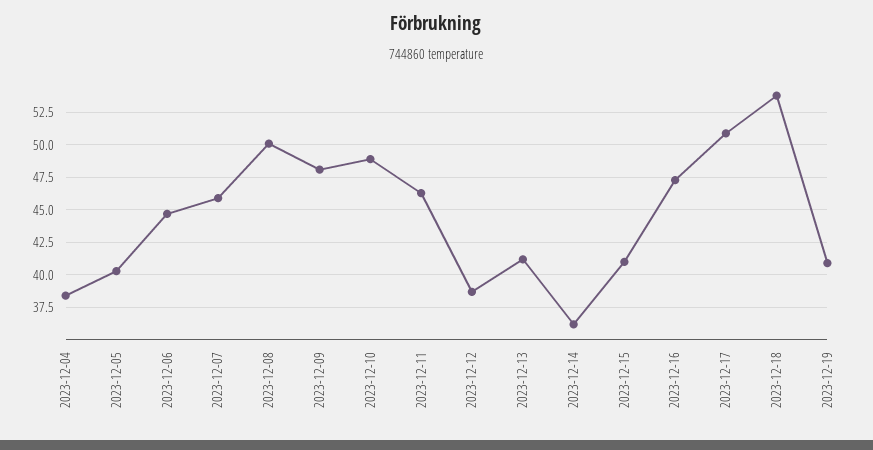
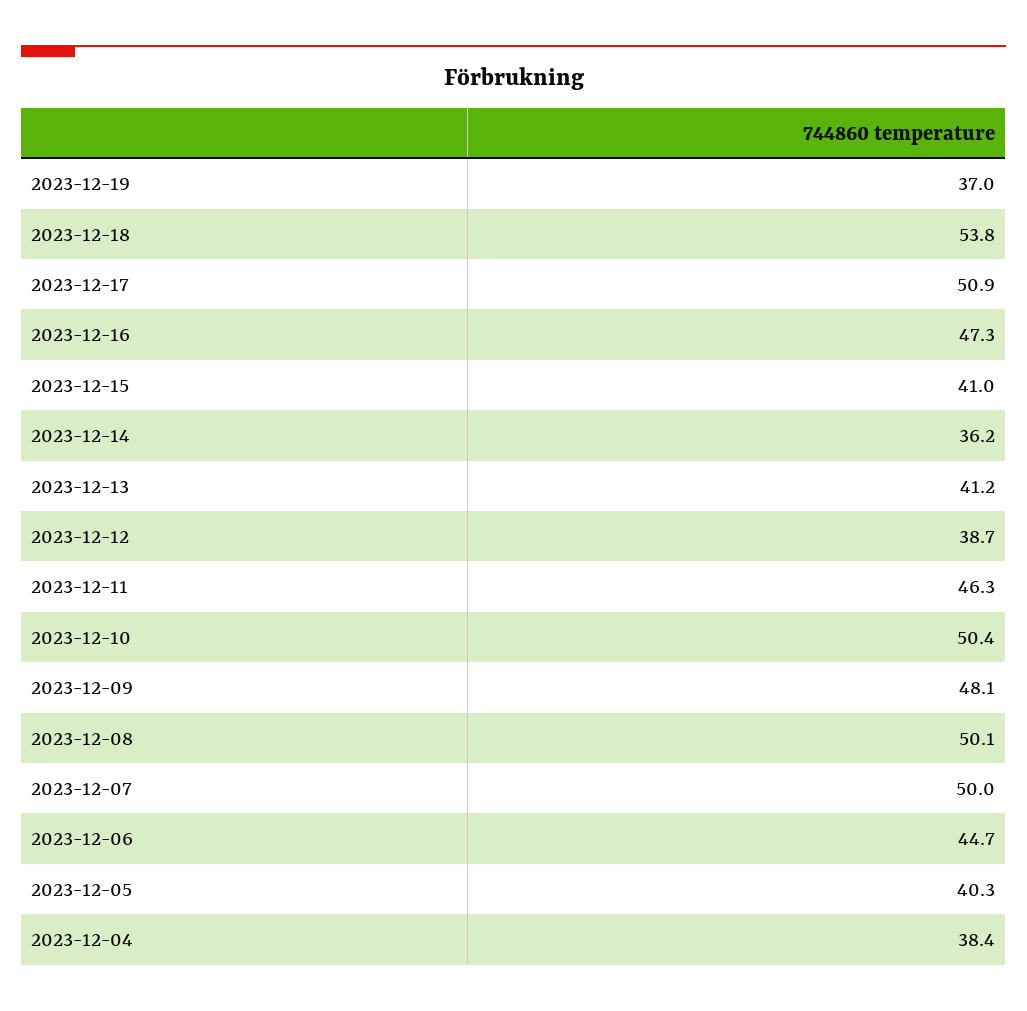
2023-12-07: 46 -> 50
2023-12-10: 49 -> 50.4
2023-12-19: 41 -> 37

